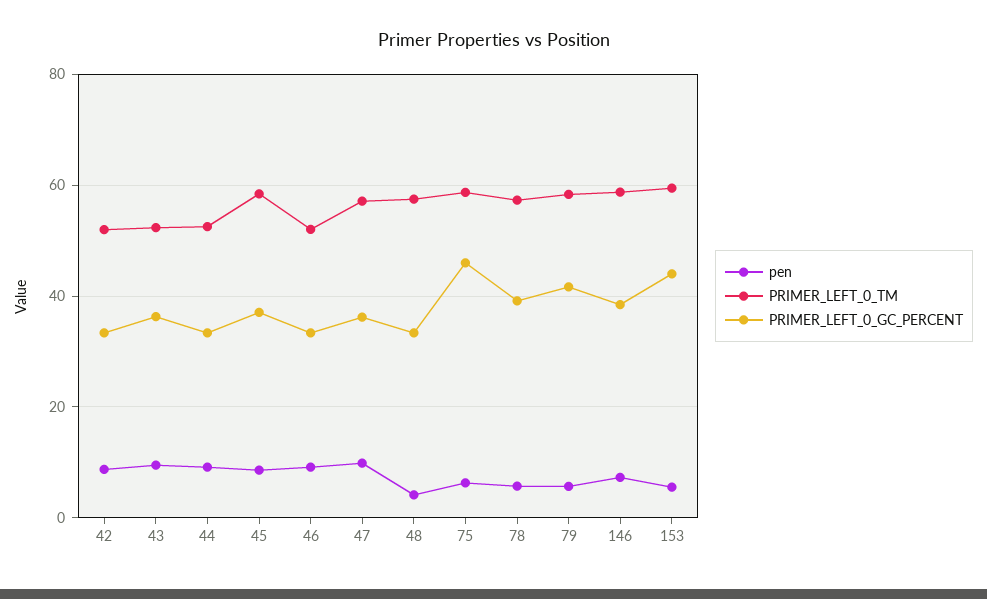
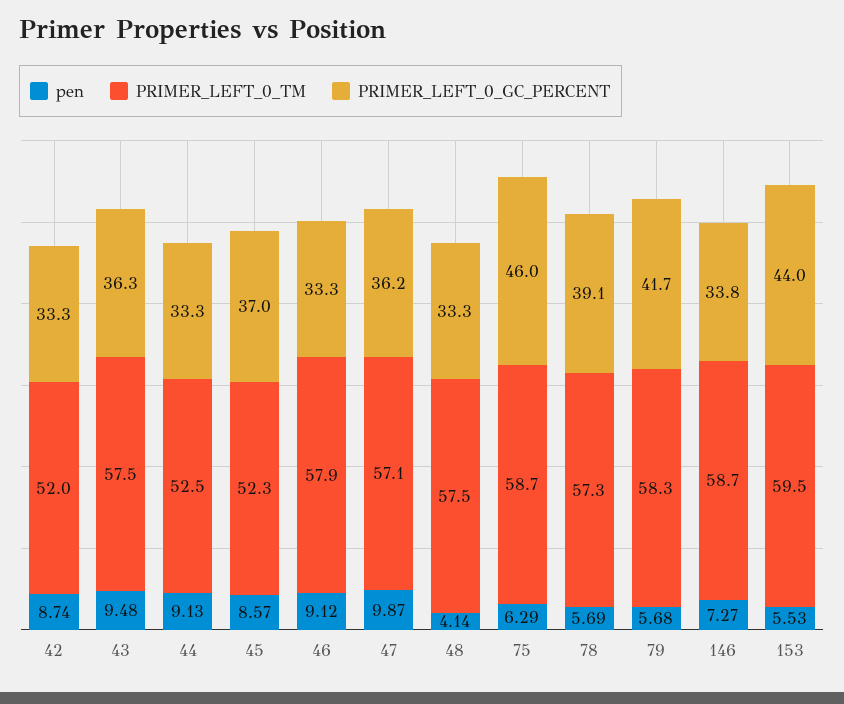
PRIMER_LEFT_0_TM, 43: 52 -> 57.5
PRIMER_LEFT_0_TM, 45: 58 -> 52.3
PRIMER_LEFT_0_TM, 46: 52 -> 57.9
PRIMER_LEFT_0_GC_PERCENT, 146: 38 -> 33.8

